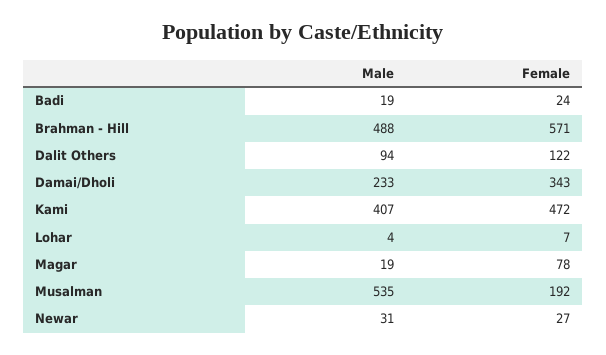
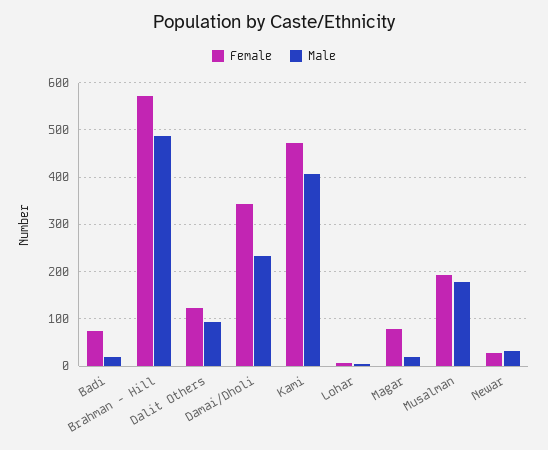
Female, Badi: 24 -> 80
Male, Musalman: 535 -> 180

